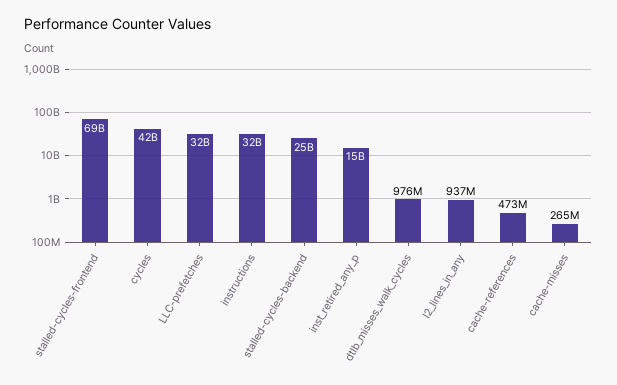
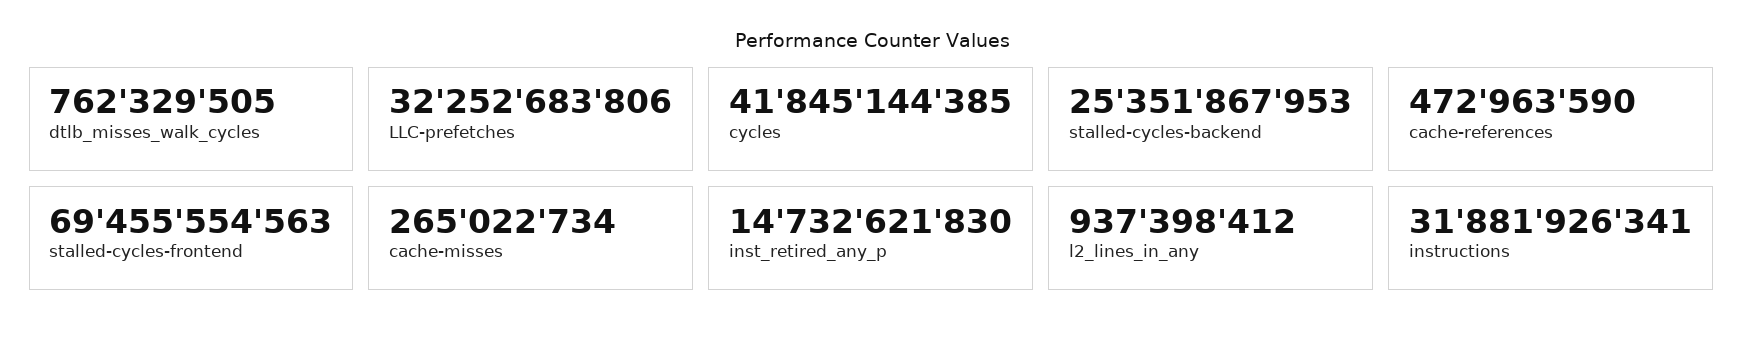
dtlb_misses_walk_cycles: 976000000 -> 762329505

